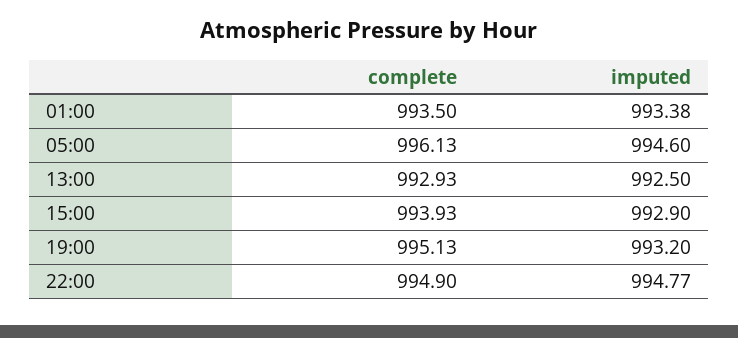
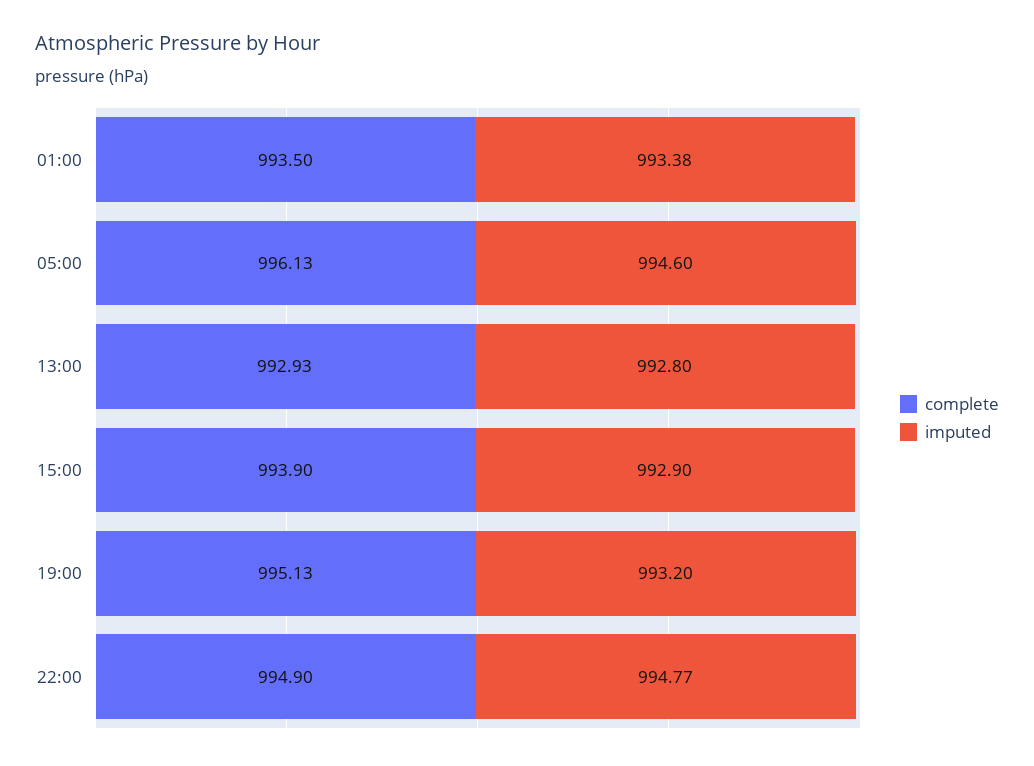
imputed, 13:00: 992.5 -> 992.8
complete, 15:00: 993.93 -> 993.9

